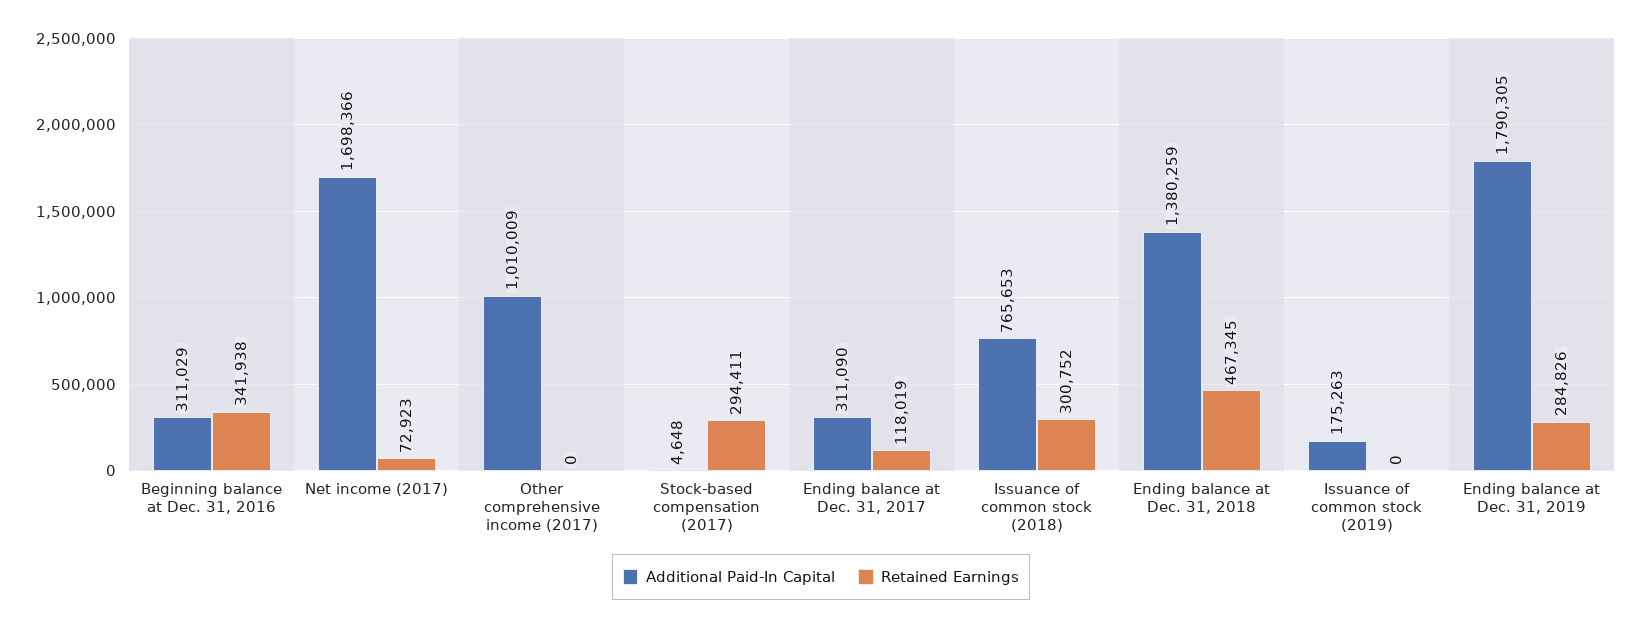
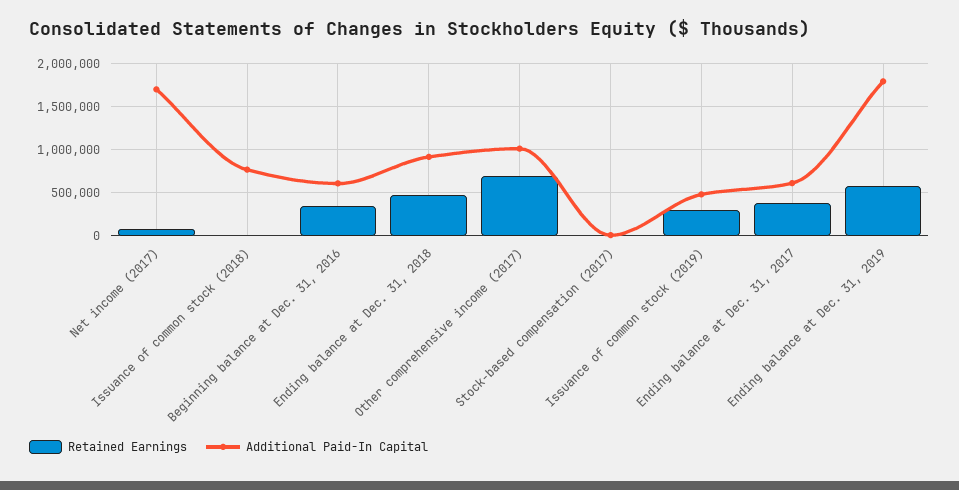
Additional Paid-In Capital, Beginning balance at Dec. 31, 2016: 311029 -> 600000
Retained Earnings, Other comprehensive income (2017): 0 -> 700000
Retained Earnings, Stock-based compensation (2017): 294411 -> 0
Additional Paid-In Capital, Ending balance at Dec. 31, 2017: 311090 -> 600000
Retained Earnings, Ending balance at Dec. 31, 2017: 118019 -> 400000
Retained Earnings, Issuance of common stock (2018): 300752 -> 0
Additional Paid-In Capital, Ending balance at Dec. 31, 2018: 1380259 -> 900000
Additional Paid-In Capital, Issuance of common stock (2019): 175263 -> 500000
Retained Earnings, Issuance of common stock (2019): 0 -> 300000
Retained Earnings, Ending balance at Dec. 31, 2019: 284826 -> 600000

